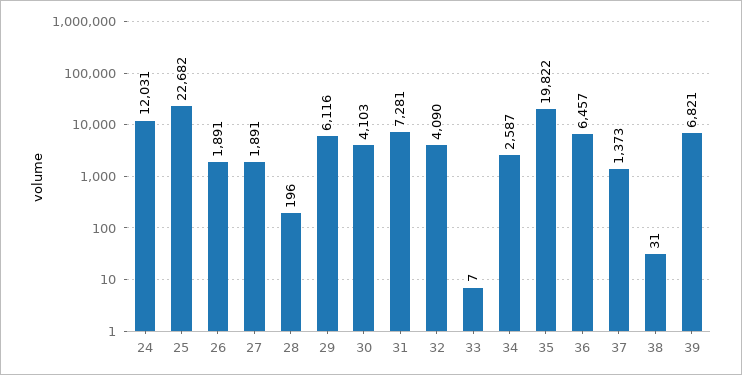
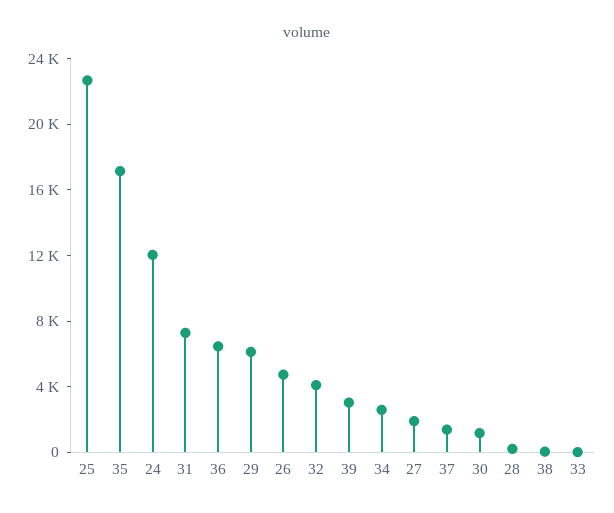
26: 1891 -> 5000
30: 4103 -> 1000
35: 19822 -> 17000
39: 6821 -> 3000

